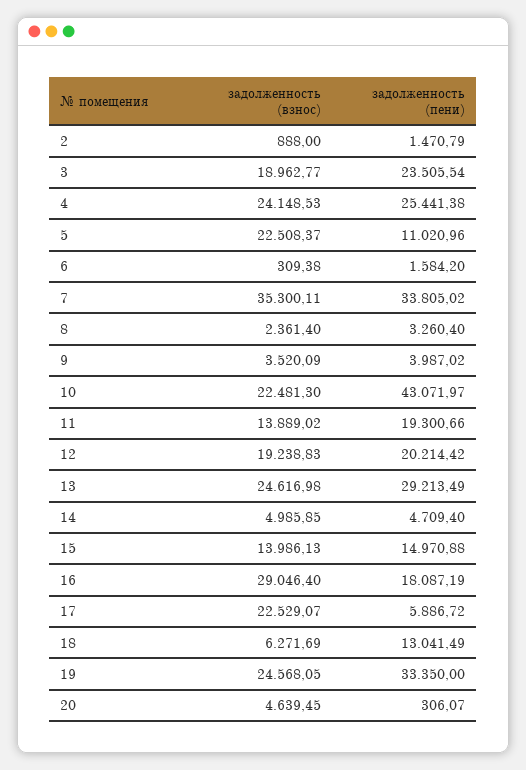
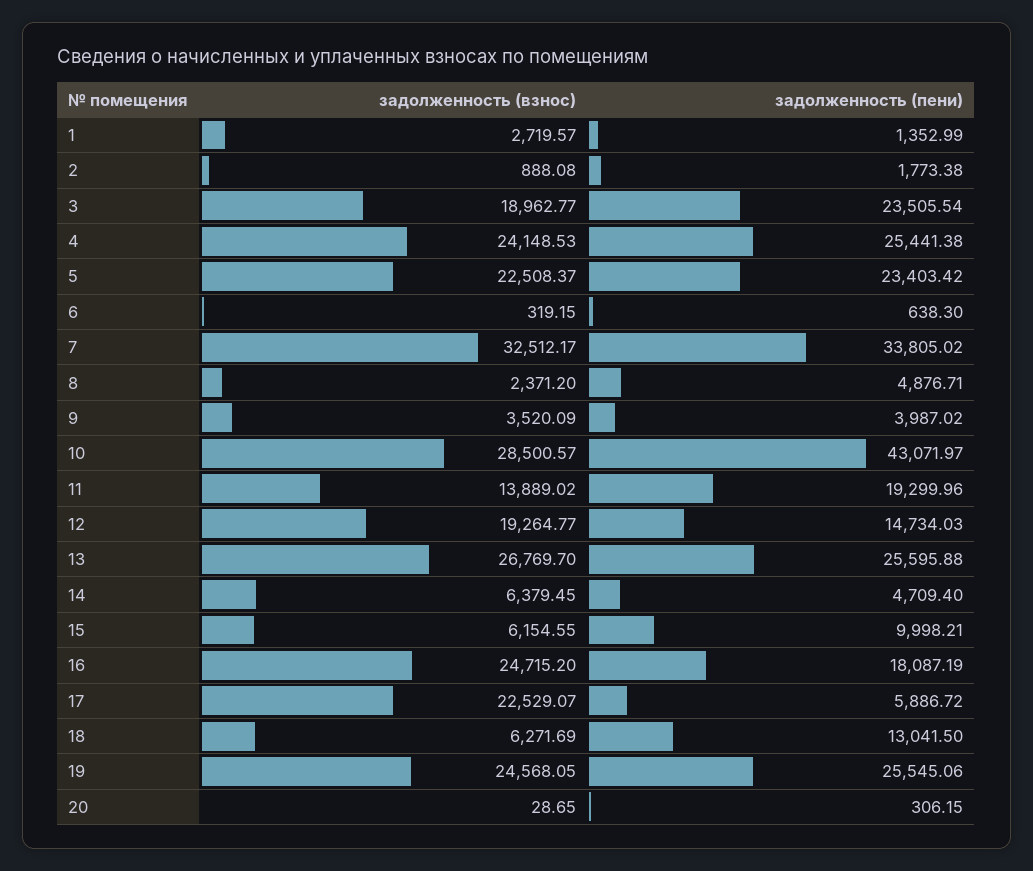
задолженность (взнос), 2: 888 -> 888.08
задолженность (пени), 2: 1470.79 -> 1773.38
задолженность (пени), 5: 11020.96 -> 23403.42
задолженность (взнос), 6: 309.38 -> 319.15
задолженность (пени), 6: 1584.2 -> 638.3
задолженность (взнос), 7: 35300.11 -> 32512.17
задолженность (взнос), 8: 2361.4 -> 2371.2
задолженность (пени), 8: 3260.4 -> 4876.71
задолженность (взнос), 10: 22481.3 -> 28500.57
задолженность (пени), 11: 19300.66 -> 19299.96
задолженность (взнос), 12: 19238.83 -> 19264.77
задолженность (пени), 12: 20214.42 -> 14734.03
задолженность (взнос), 13: 24616.98 -> 26769.7
задолженность (пени), 13: 29213.49 -> 25595.88
задолженность (взнос), 14: 4985.85 -> 6379.45
задолженность (взнос), 15: 13986.13 -> 6154.55
задолженность (пени), 15: 14970.88 -> 9998.21
задолженность (взнос), 16: 29046.4 -> 24715.2
задолженность (пени), 18: 13041.49 -> 13041.5
задолженность (пени), 19: 33350 -> 25545.06
задолженность (взнос), 20: 4639.45 -> 28.65
задолженность (пени), 20: 306.07 -> 306.15
задолженность (взнос), 1: none -> 2719.57
задолженность (пени), 1: none -> 1352.99

